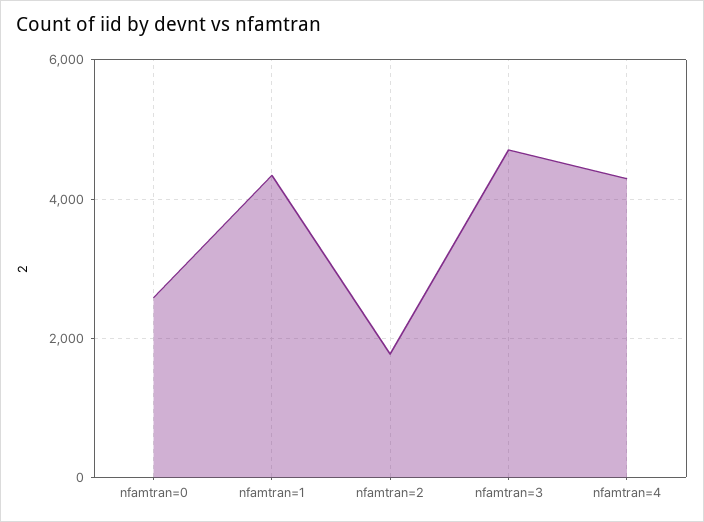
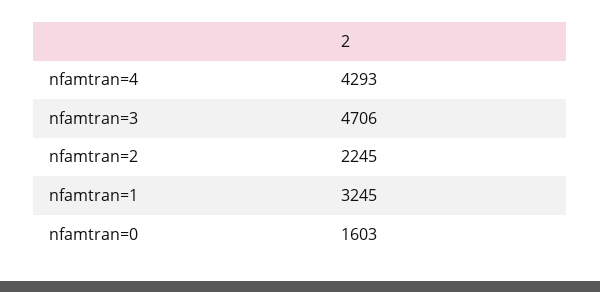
nfamtran=0: 2600 -> 1603
nfamtran=1: 4400 -> 3245
nfamtran=2: 1800 -> 2245

